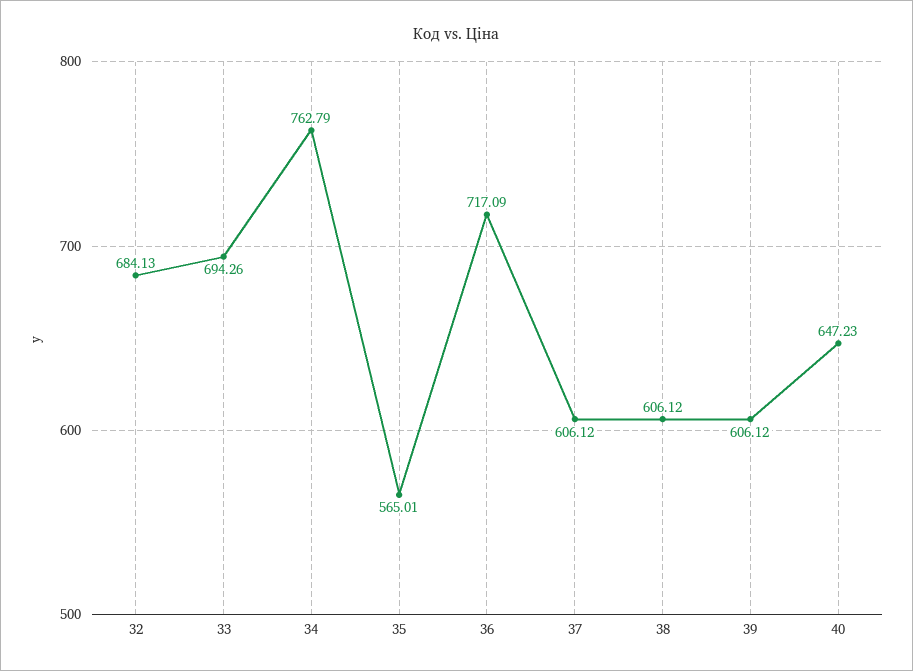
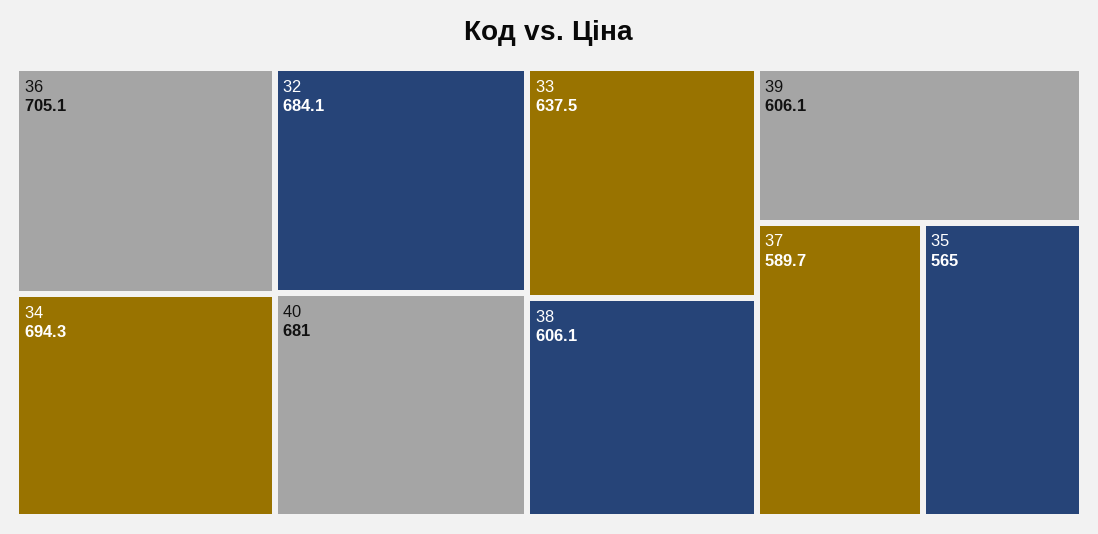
33: 694.26 -> 637.5
34: 762.79 -> 694.3
36: 717.09 -> 705.1
37: 606.12 -> 589.7
40: 647.23 -> 681

